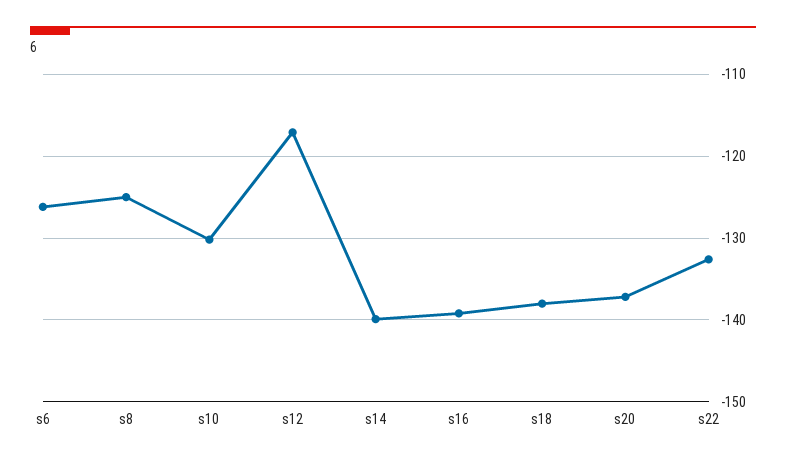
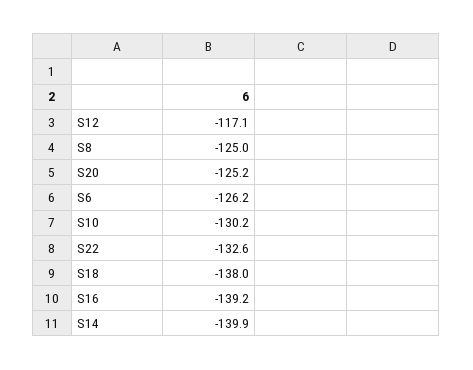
s20: -137 -> -125.2

